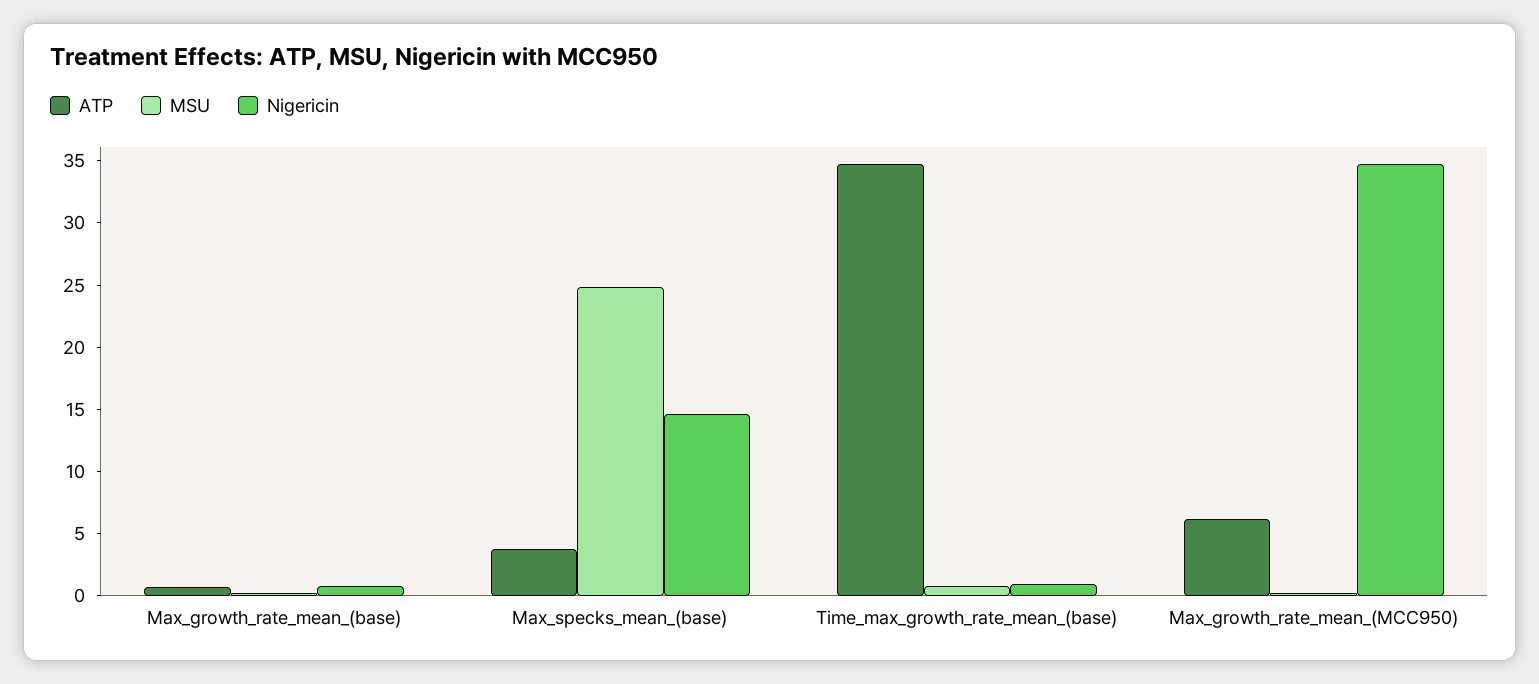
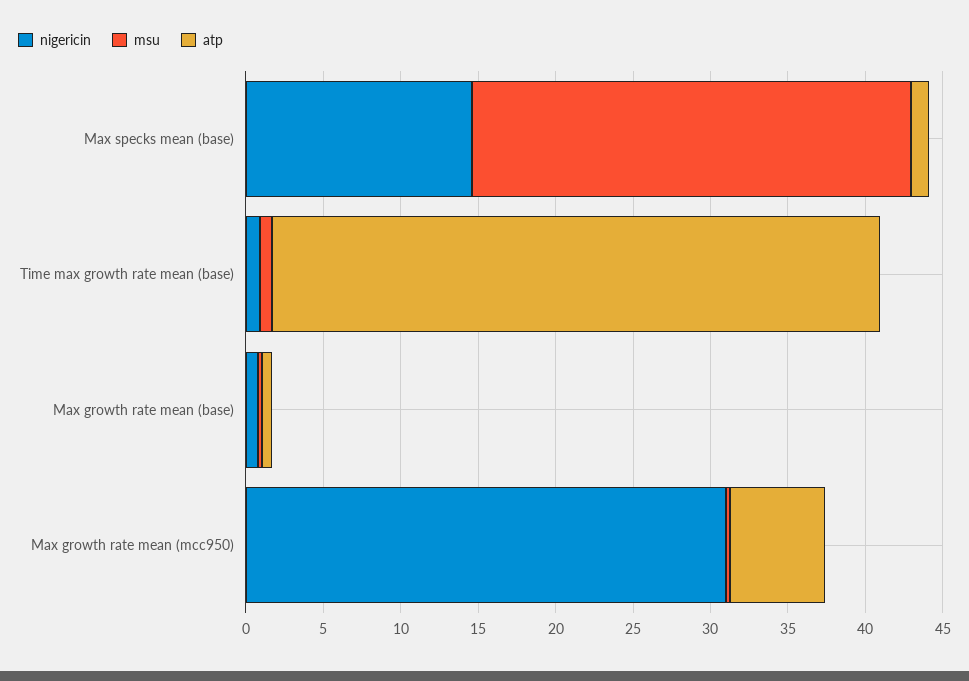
ATP, Max_specks_mean_(base): 4 -> 1
MSU, Max_specks_mean_(base): 25 -> 28
ATP, Time_max_growth_rate_mean_(base): 35 -> 39
Nigericin, Max_growth_rate_mean_(MCC950): 35 -> 31

